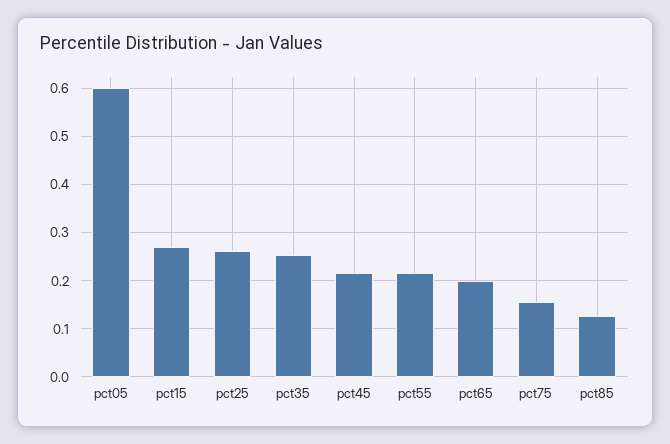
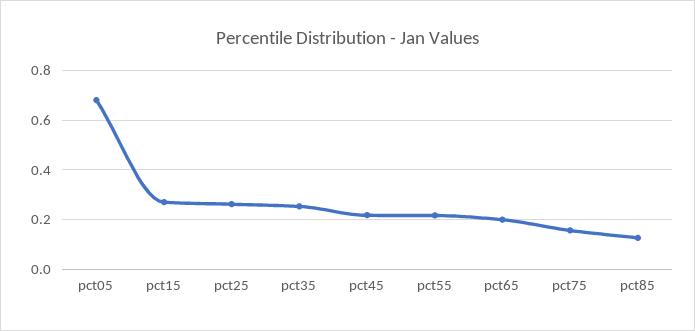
pct05: 0.6 -> 0.675

